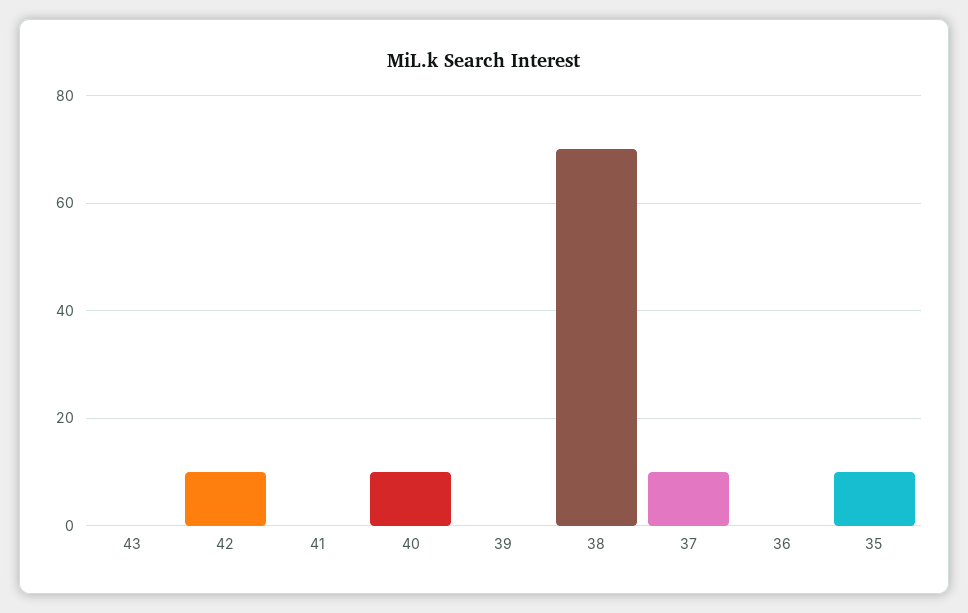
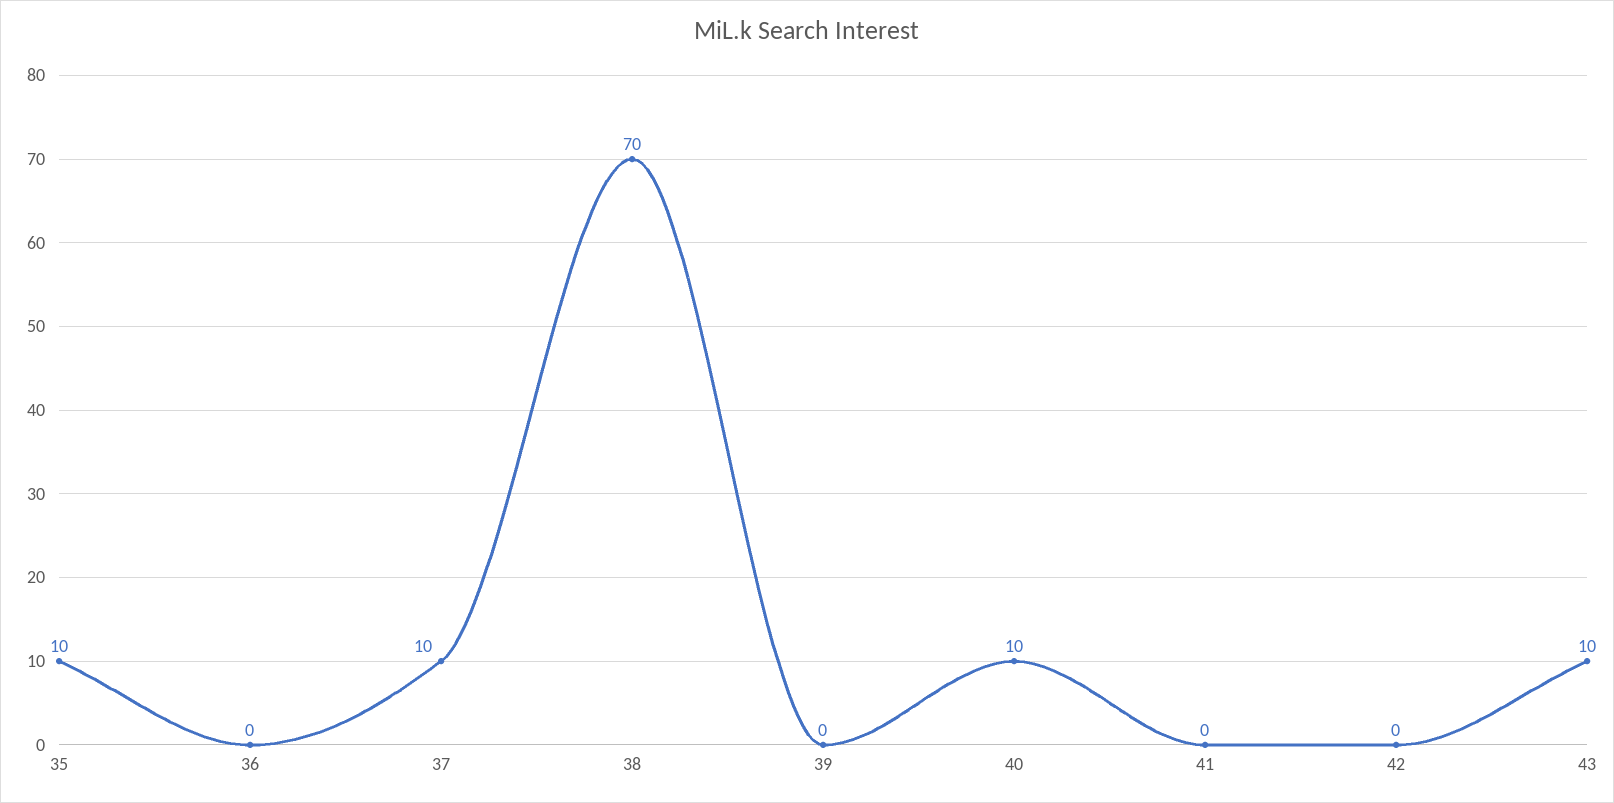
43: 0 -> 10
42: 10 -> 0

